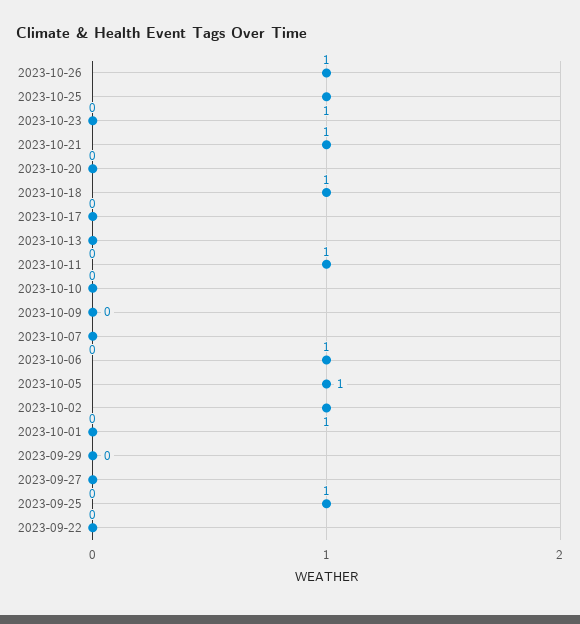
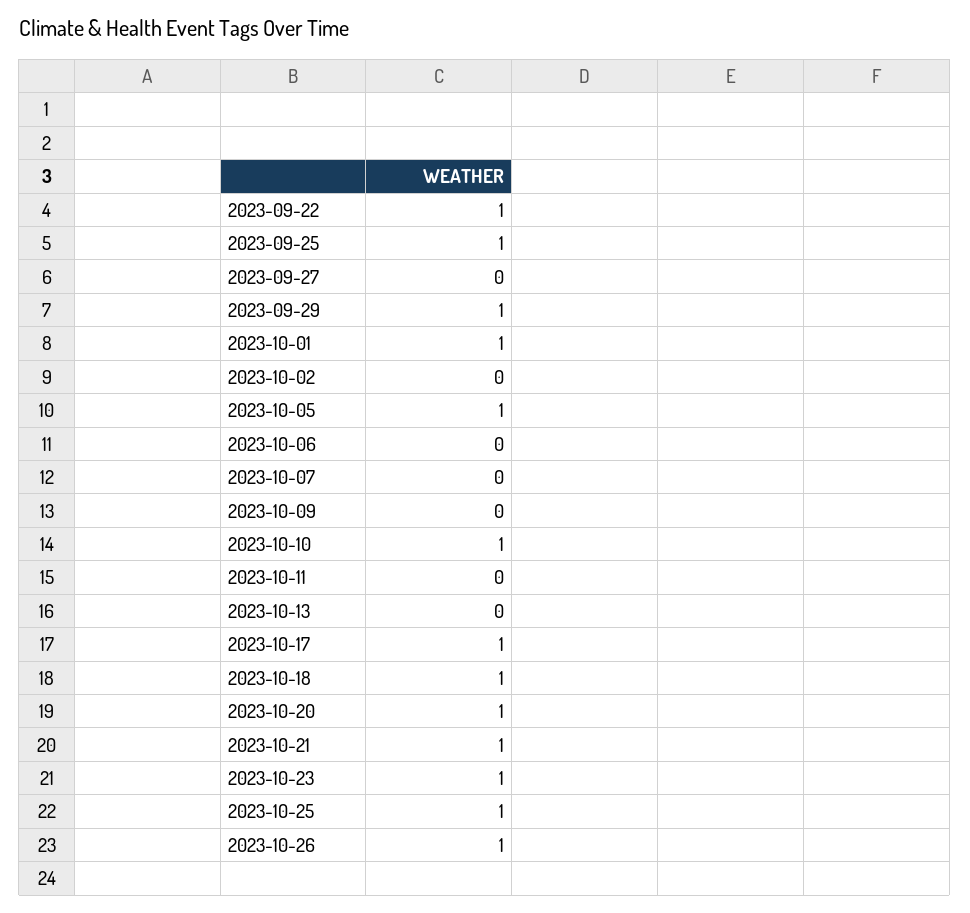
2023-10-23: 0 -> 1
2023-10-20: 0 -> 1
2023-10-17: 0 -> 1
2023-10-11: 1 -> 0
2023-10-10: 0 -> 1
2023-10-06: 1 -> 0
2023-10-02: 1 -> 0
2023-10-01: 0 -> 1
2023-09-29: 0 -> 1
2023-09-22: 0 -> 1

